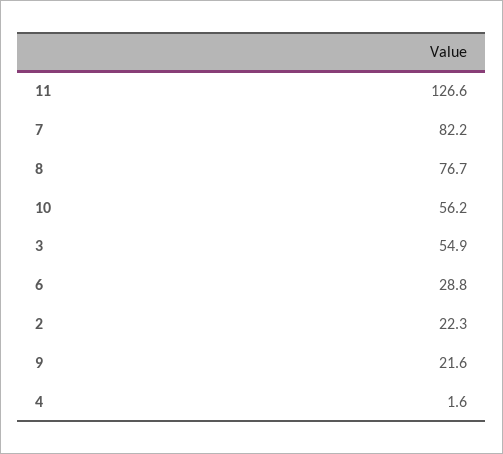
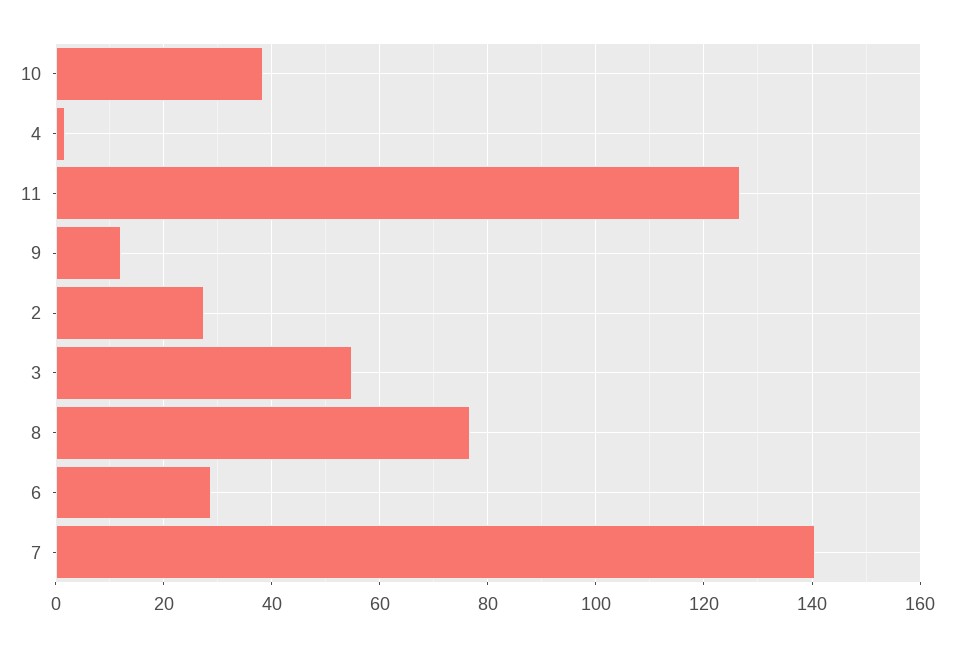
7: 82.2 -> 140
10: 56.2 -> 38
2: 22.3 -> 28
9: 21.6 -> 12

